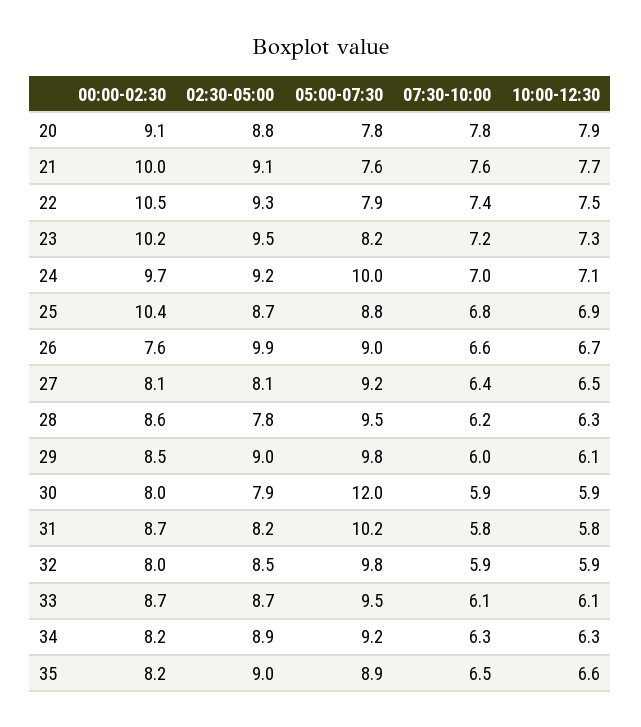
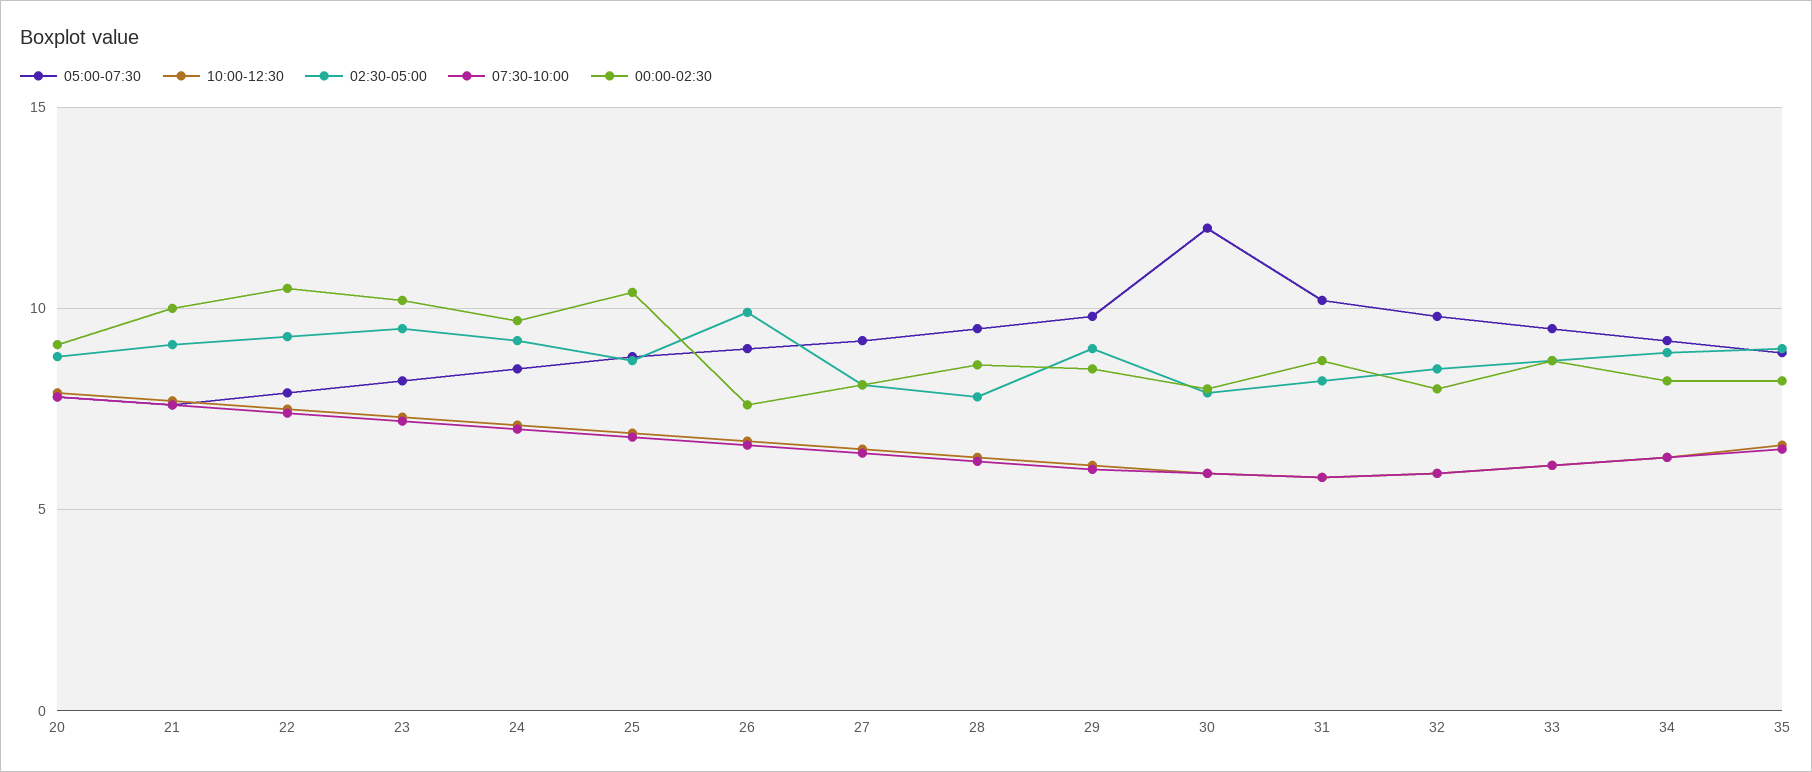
05:00-07:30, 24: 10 -> 8.5

